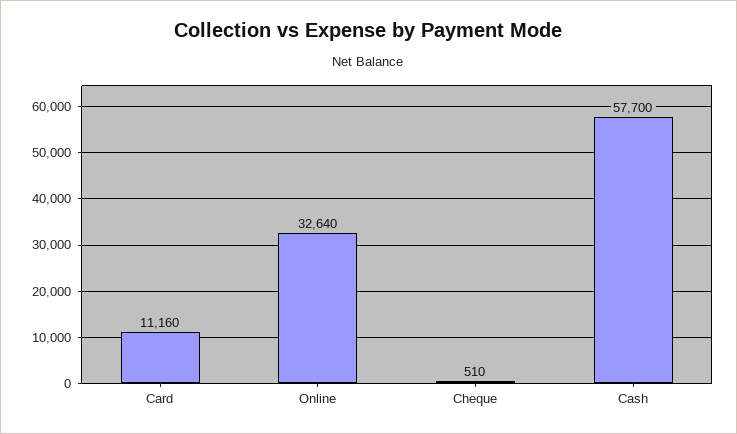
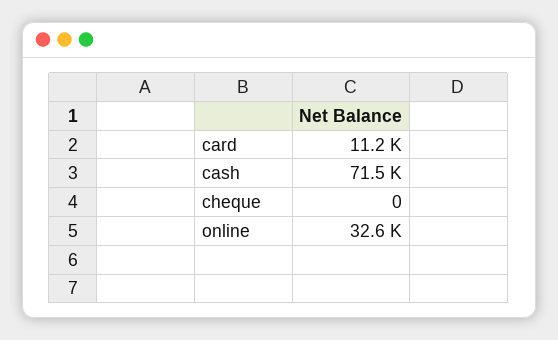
Cheque: 510 -> 0
Cash: 57700 -> 71500

